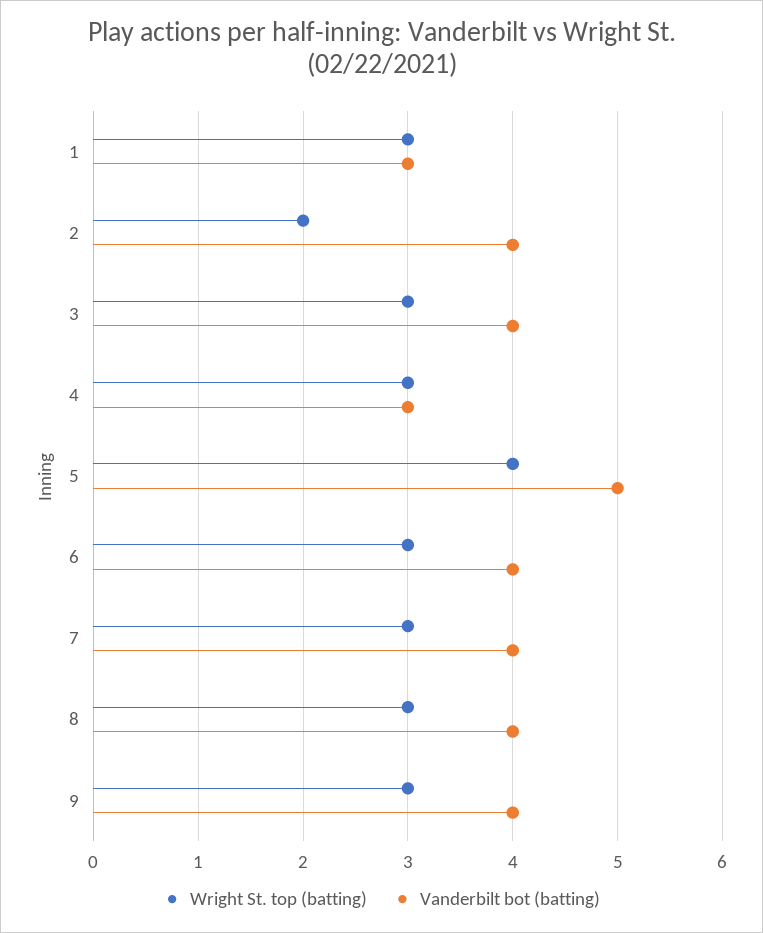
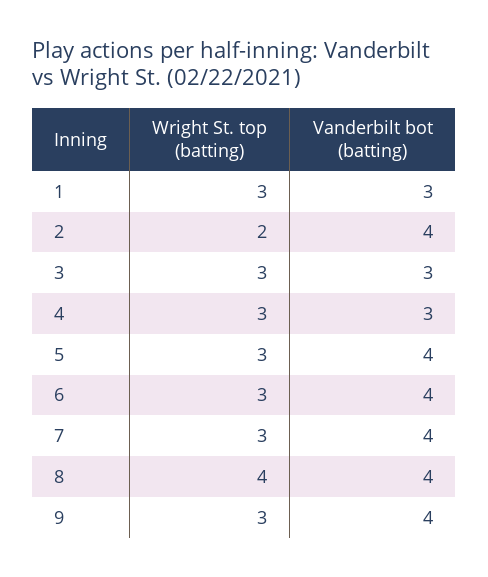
Vanderbilt bot (batting), 3: 4 -> 3
Wright St. top (batting), 5: 4 -> 3
Vanderbilt bot (batting), 5: 5 -> 4
Wright St. top (batting), 8: 3 -> 4

